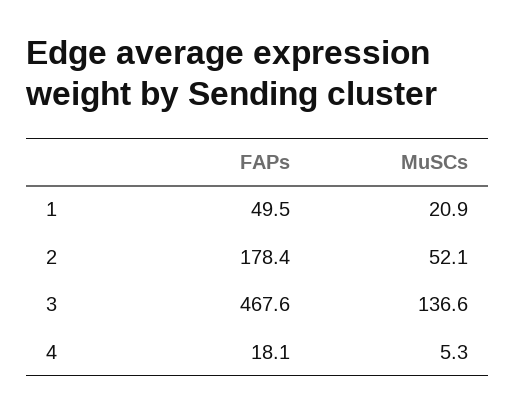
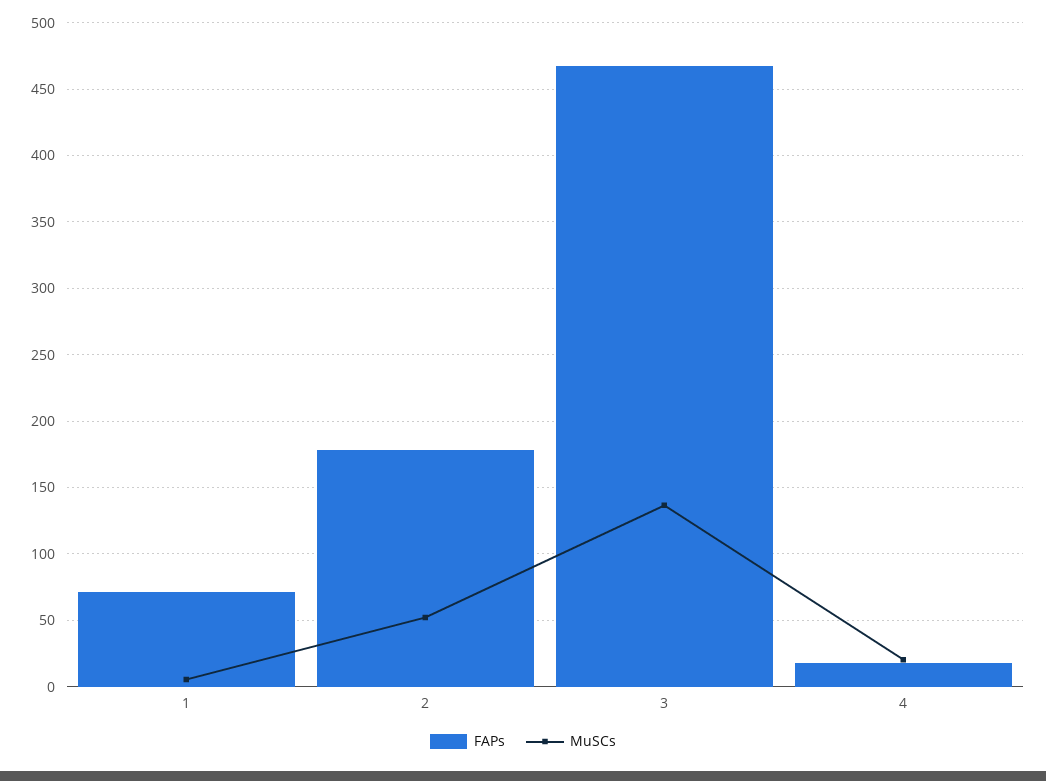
FAPs, 1: 49.5 -> 70
MuSCs, 1: 20.9 -> 5
MuSCs, 4: 5.3 -> 20

